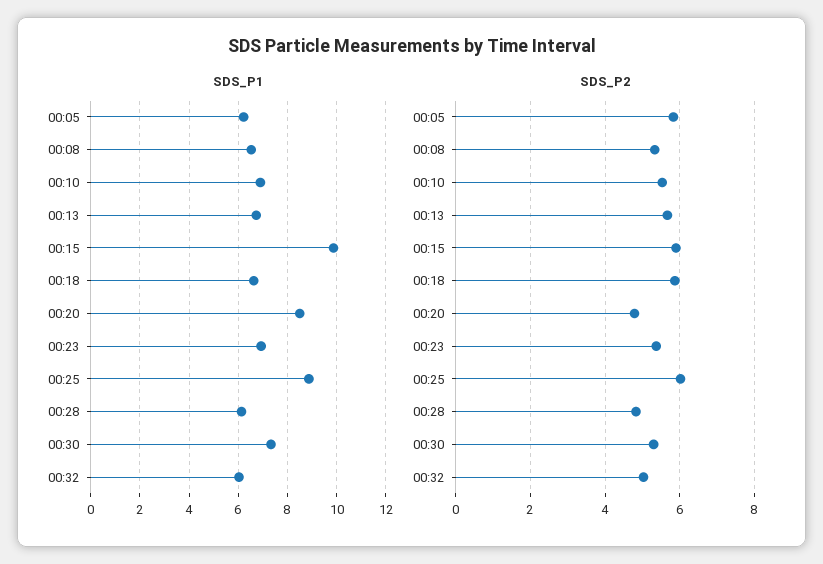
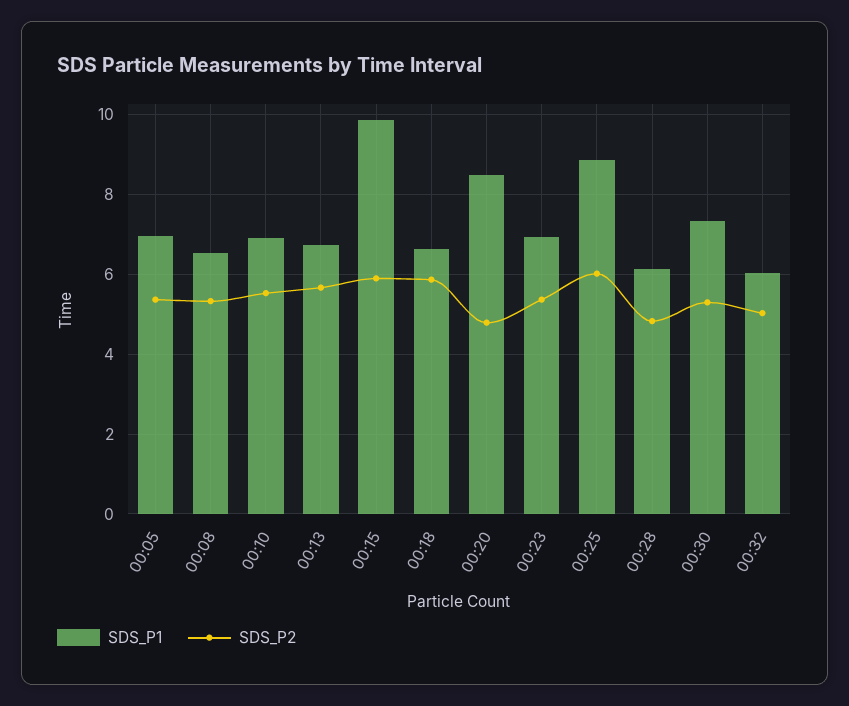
SDS_P1, 00:05: 6.25 -> 7
SDS_P2, 00:05: 5.8 -> 5.4

